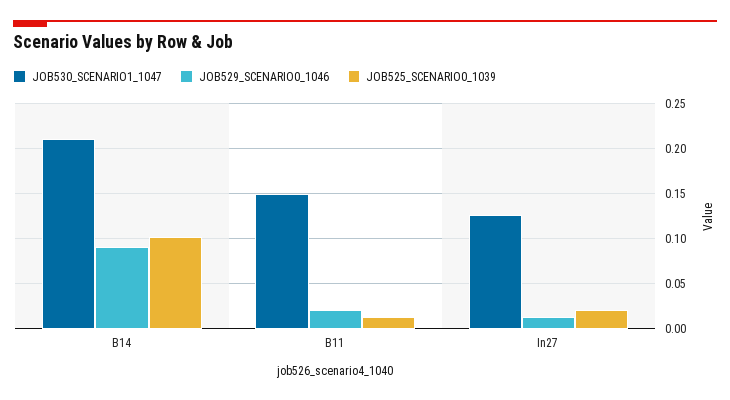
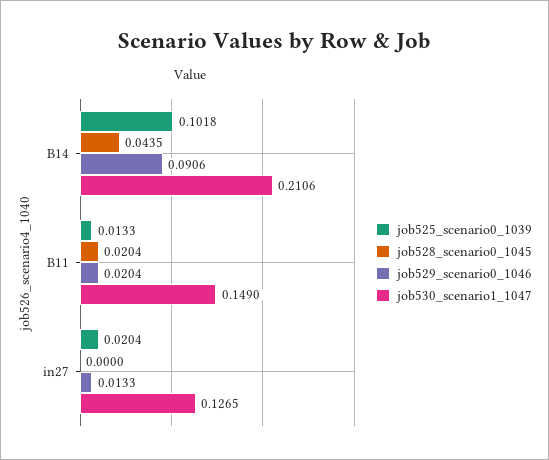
job528_scenario0_1045, B14: none -> 0.0435
job528_scenario0_1045, B11: none -> 0.0204
job528_scenario0_1045, In27: none -> 0

